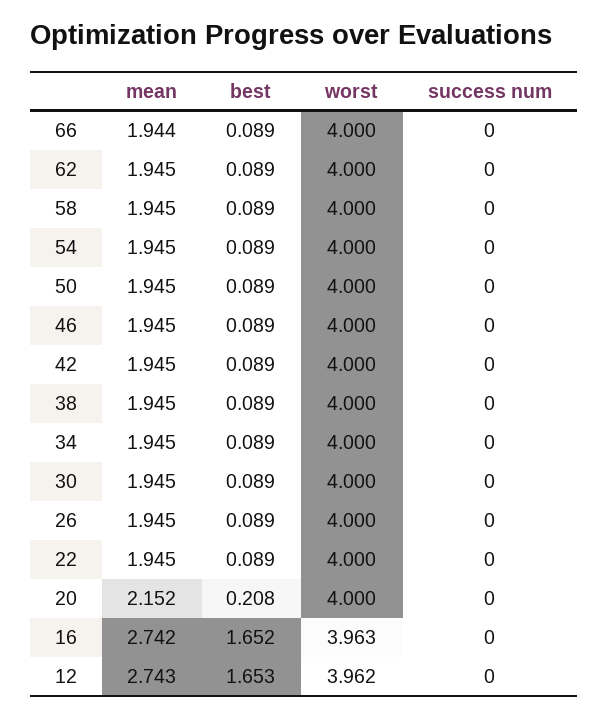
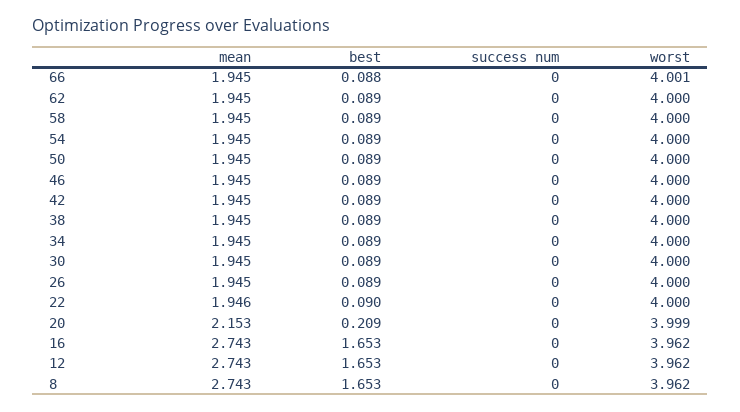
mean, 66: 1.944 -> 1.945
best, 66: 0.089 -> 0.088
worst, 66: 4 -> 4.001
mean, 22: 1.945 -> 1.946
best, 22: 0.089 -> 0.09
mean, 20: 2.152 -> 2.153
best, 20: 0.208 -> 0.209
worst, 20: 4 -> 3.999
mean, 16: 2.742 -> 2.743
best, 16: 1.652 -> 1.653
worst, 16: 3.963 -> 3.962
mean, 8: none -> 2.743
best, 8: none -> 1.653
success num, 8: none -> 0
worst, 8: none -> 3.962

